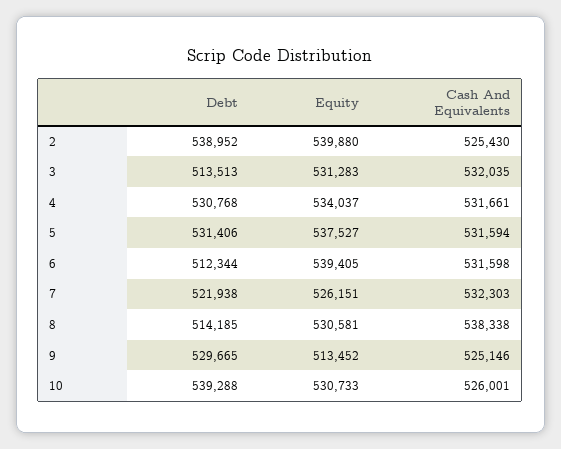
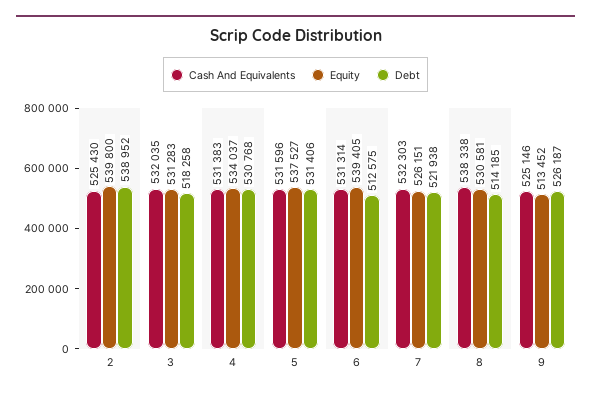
Equity, 2: 539880 -> 539800
Debt, 3: 513513 -> 518258
Cash And Equivalents, 4: 531661 -> 531383
Cash And Equivalents, 5: 531594 -> 531596
Debt, 6: 512344 -> 512575
Cash And Equivalents, 6: 531598 -> 531314
Debt, 9: 529665 -> 526187
Debt, 10: 539288 -> none
Equity, 10: 530733 -> none
Cash And Equivalents, 10: 526001 -> none

